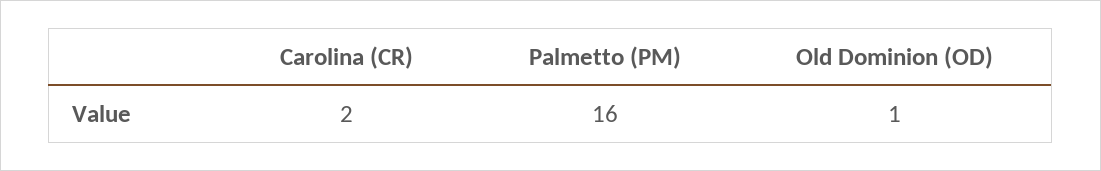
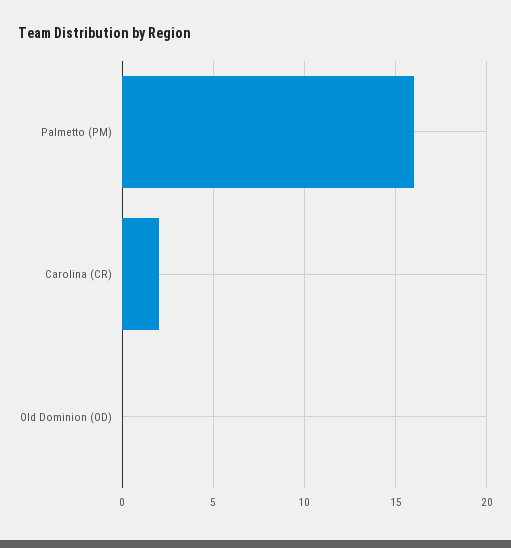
Old Dominion (OD): 1 -> 0

